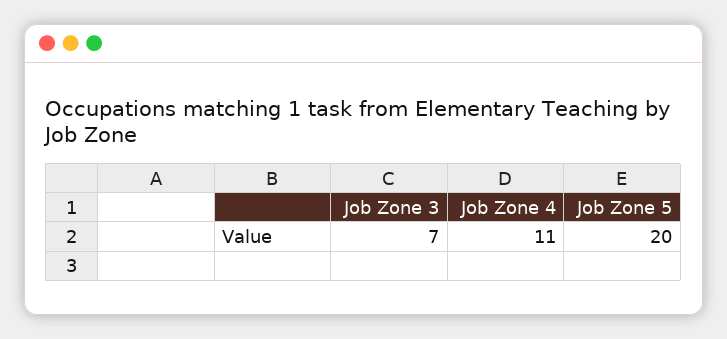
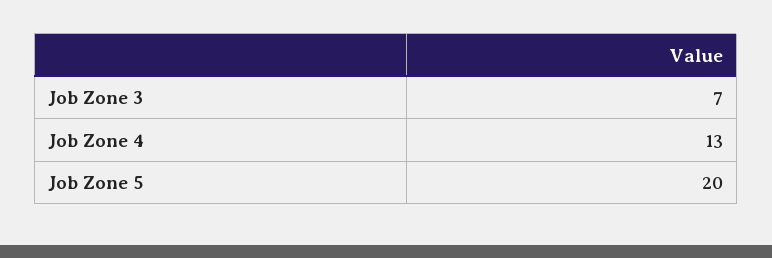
Job Zone 4: 11 -> 13

